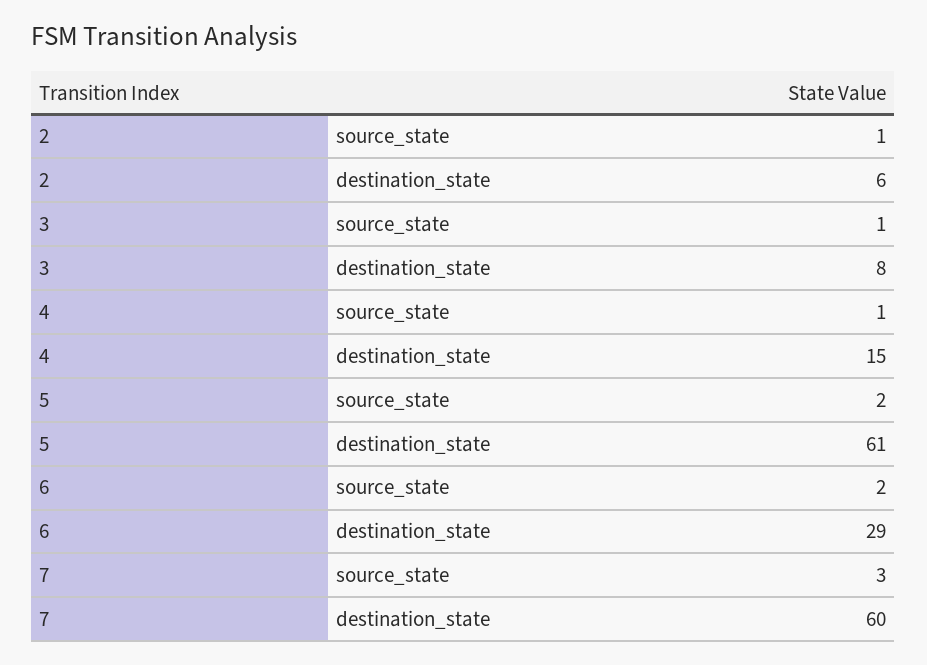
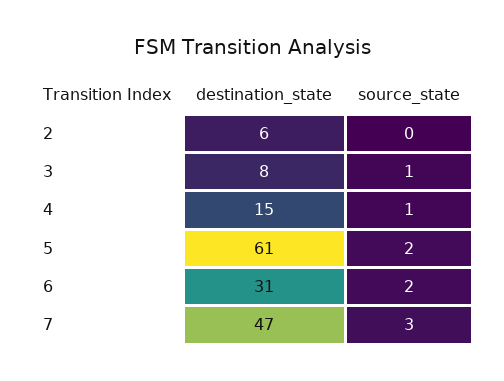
2, source_state: 1 -> 0
6, destination_state: 29 -> 31
7, destination_state: 60 -> 47

